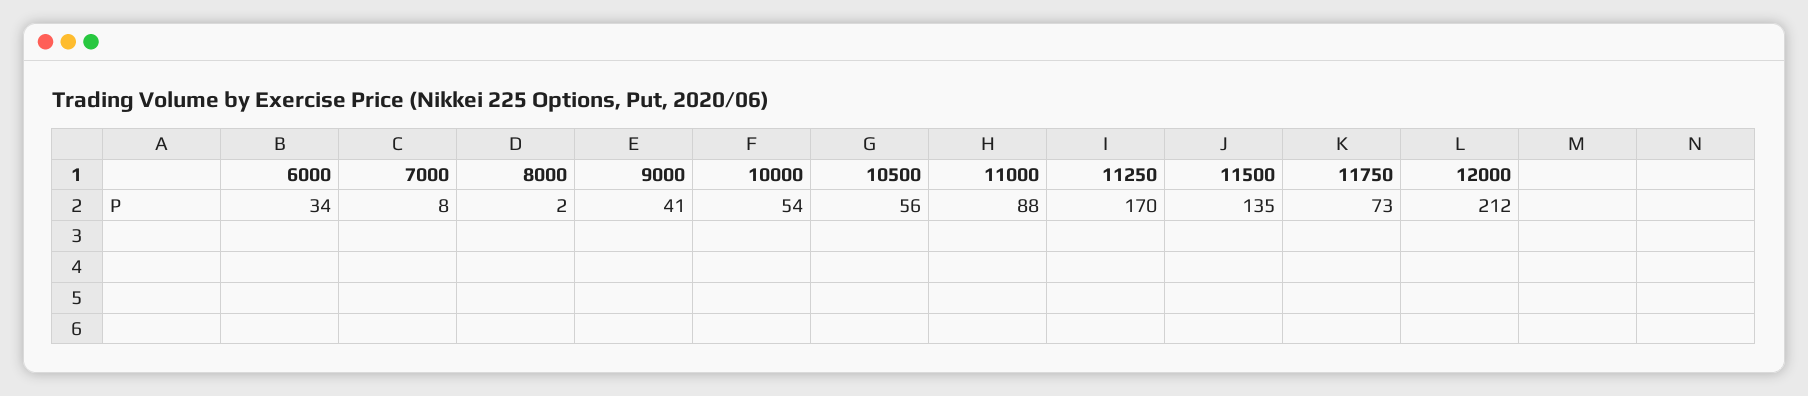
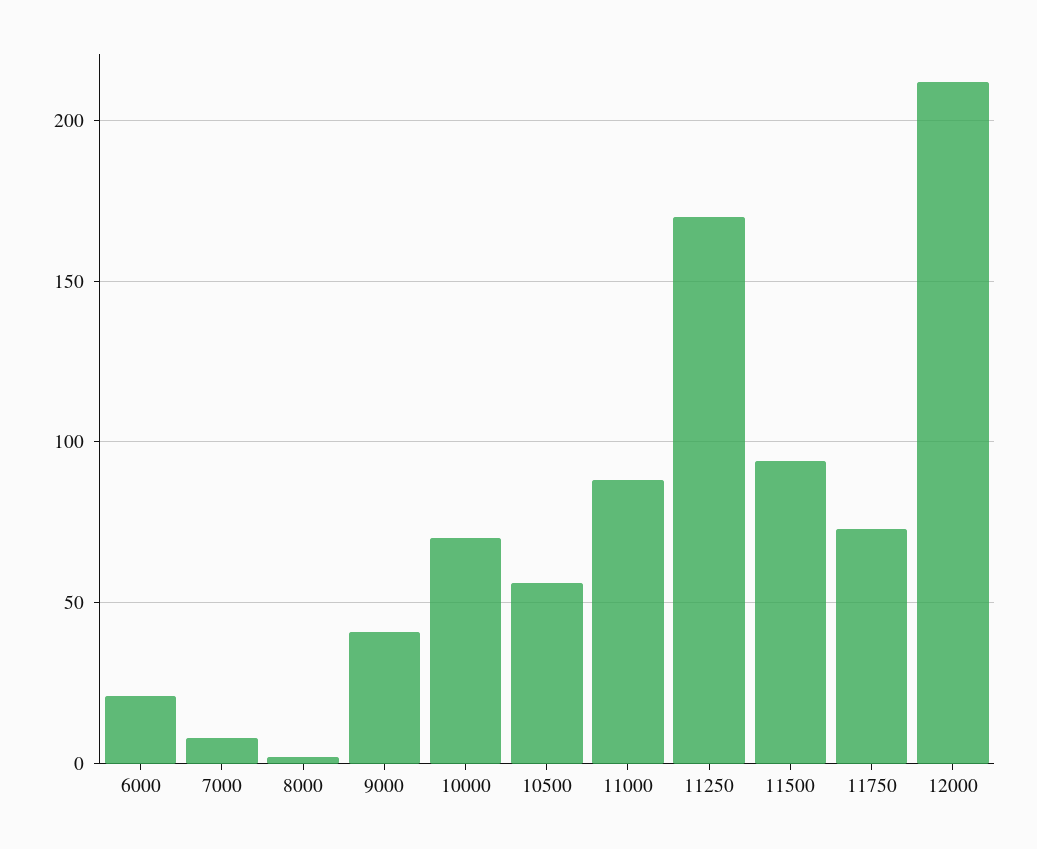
6000: 34 -> 20
10000: 54 -> 70
11500: 135 -> 95

